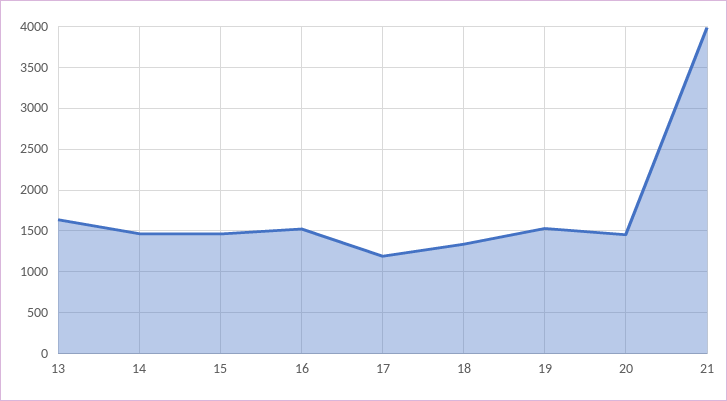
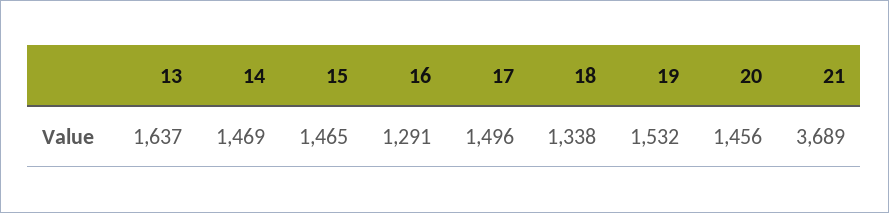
16: 1500 -> 1291
17: 1200 -> 1496
21: 4000 -> 3689

